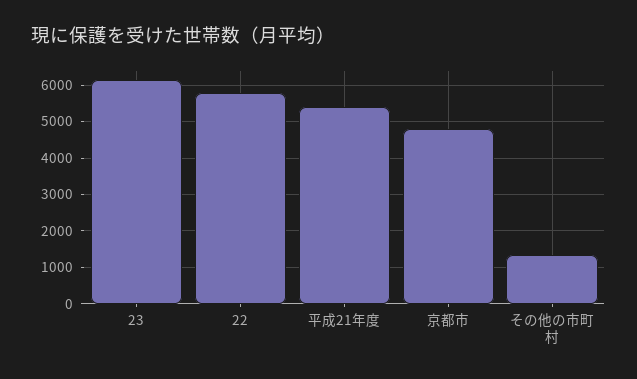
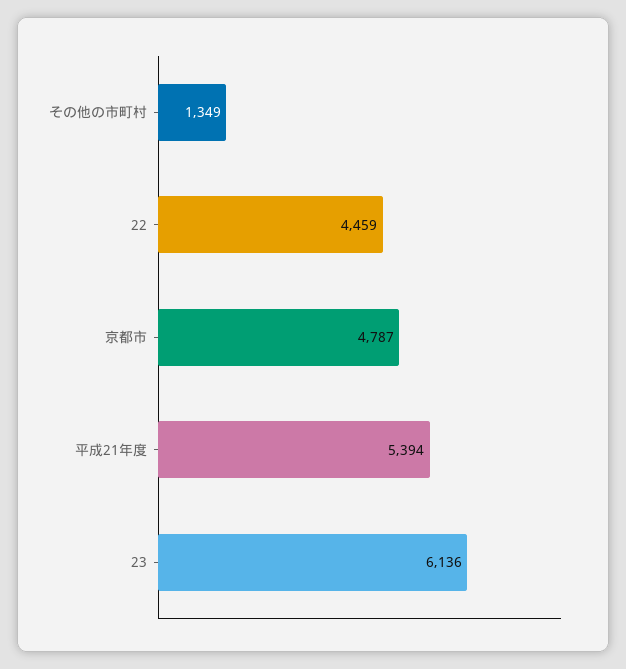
22: 5800 -> 4459

